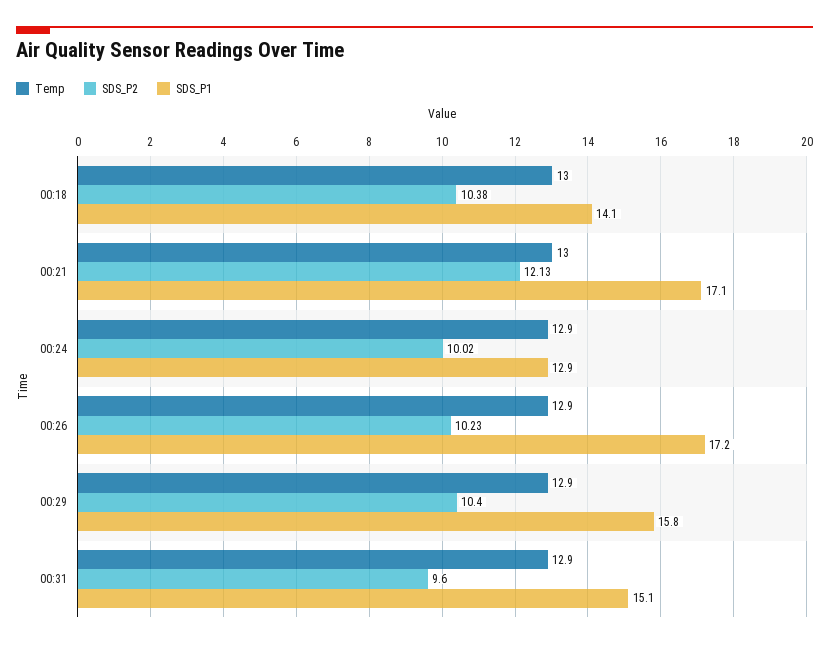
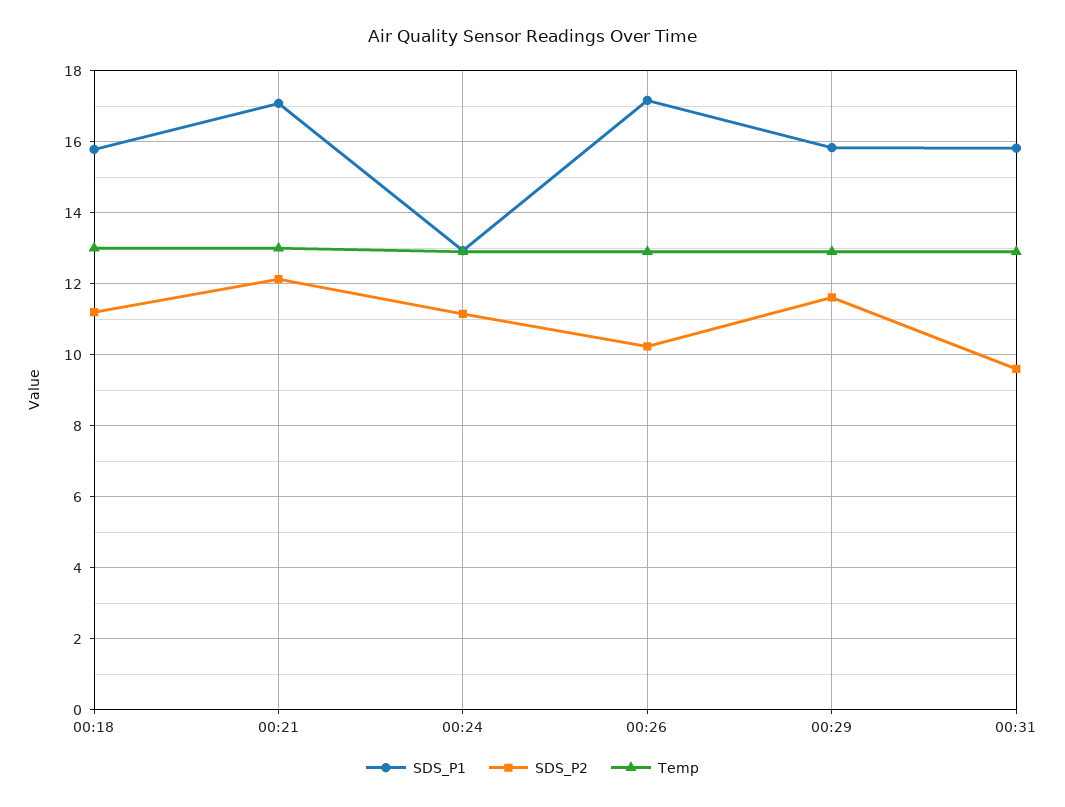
SDS_P2, 00:18: 10.38 -> 11.2
SDS_P1, 00:18: 14.1 -> 15.8
SDS_P2, 00:24: 10.02 -> 11.2
SDS_P2, 00:29: 10.4 -> 11.6
SDS_P1, 00:31: 15.1 -> 15.8

